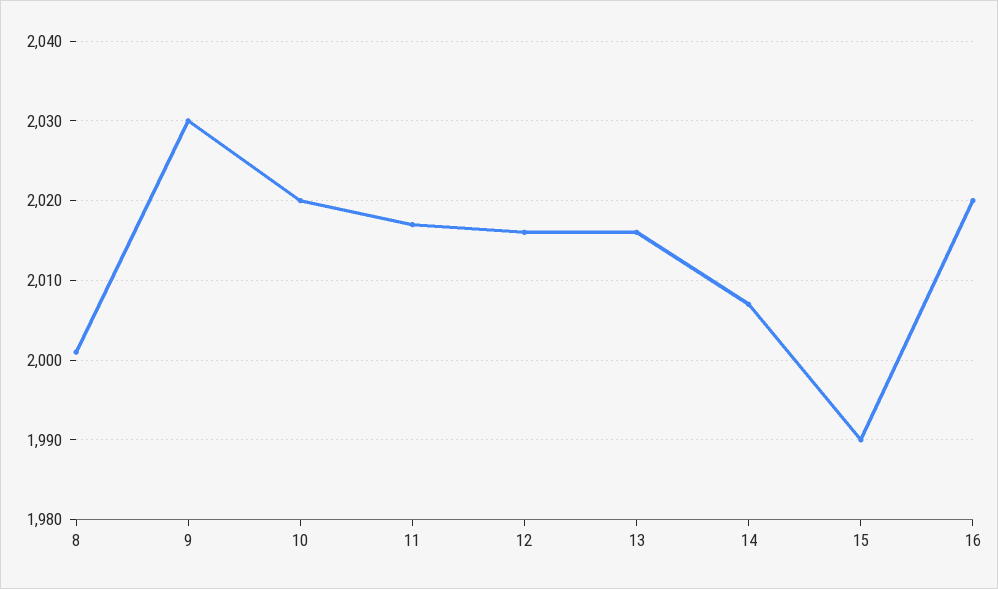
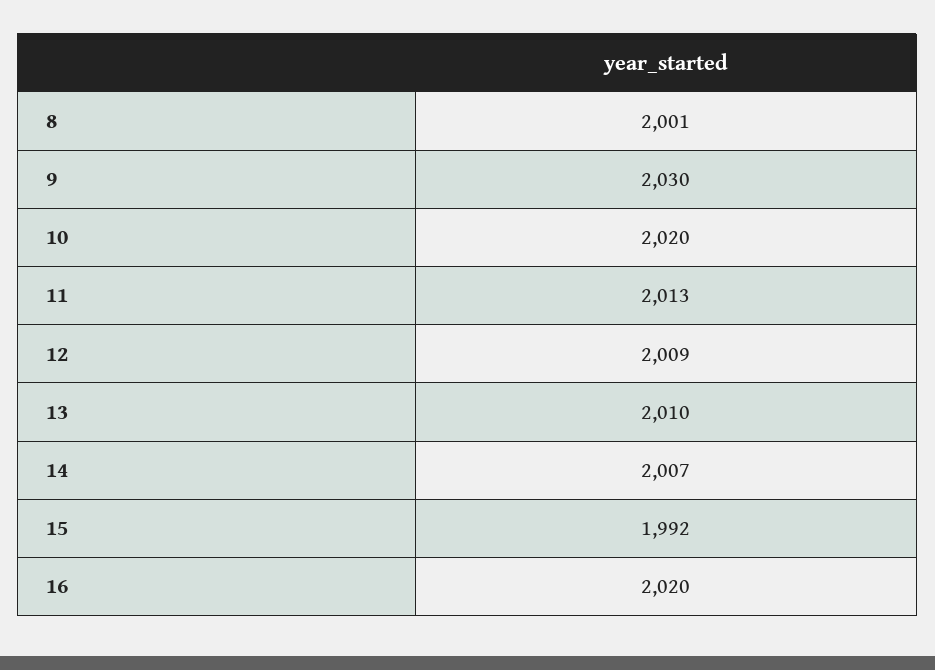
11: 2017 -> 2013
12: 2016 -> 2009
13: 2016 -> 2010
15: 1990 -> 1992

